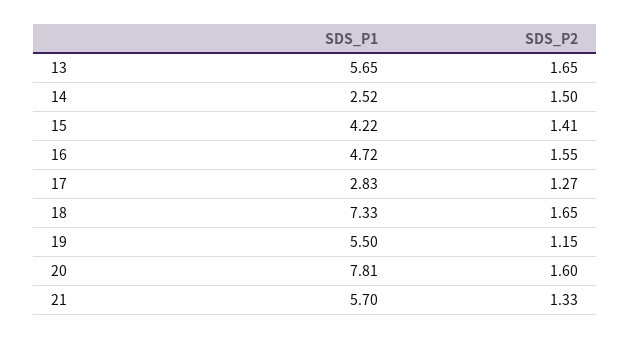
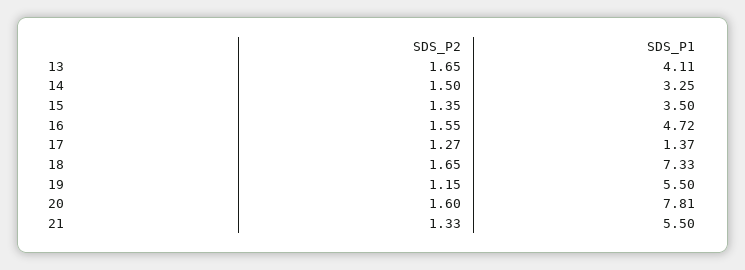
SDS_P1, 13: 5.65 -> 4.11
SDS_P1, 14: 2.52 -> 3.25
SDS_P1, 15: 4.22 -> 3.5
SDS_P2, 15: 1.41 -> 1.35
SDS_P1, 17: 2.83 -> 1.37
SDS_P1, 21: 5.7 -> 5.5

